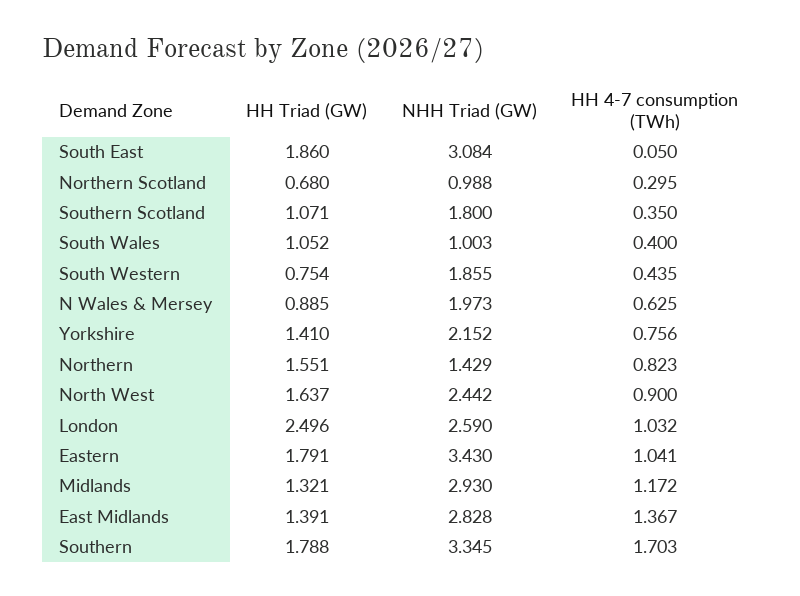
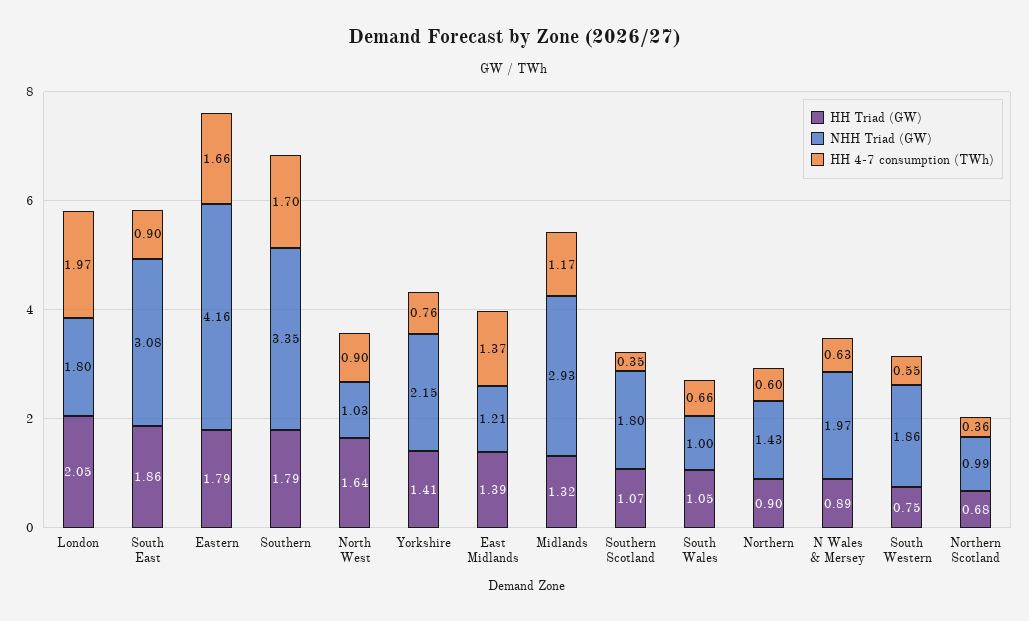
HH 4-7 consumption (TWh), South East: 0.05 -> 0.9
HH 4-7 consumption (TWh), Northern Scotland: 0.295 -> 0.36
HH 4-7 consumption (TWh), South Wales: 0.4 -> 0.66
HH 4-7 consumption (TWh), South Western: 0.435 -> 0.55
HH Triad (GW), Northern: 1.551 -> 0.9
HH 4-7 consumption (TWh), Northern: 0.823 -> 0.6
NHH Triad (GW), North West: 2.442 -> 1.03
HH Triad (GW), London: 2.496 -> 2.05
NHH Triad (GW), London: 2.59 -> 1.8
HH 4-7 consumption (TWh), London: 1.032 -> 1.97
NHH Triad (GW), Eastern: 3.43 -> 4.16
HH 4-7 consumption (TWh), Eastern: 1.041 -> 1.66
NHH Triad (GW), East Midlands: 2.828 -> 1.21

